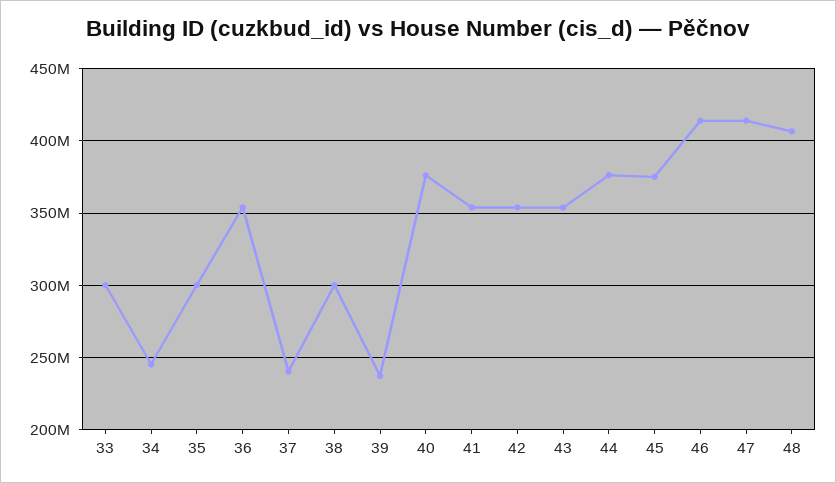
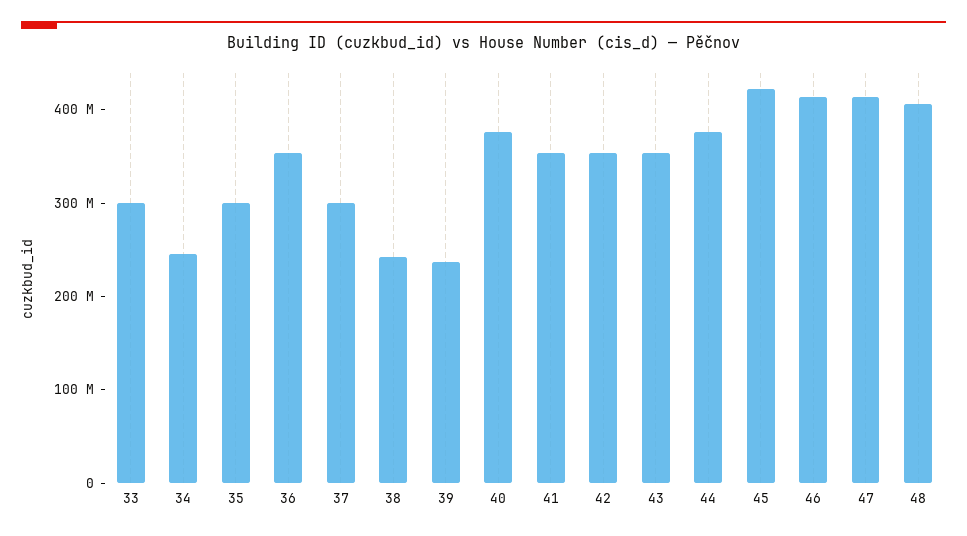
37: 240000000 -> 300000000
38: 300000000 -> 240000000
45: 375000000 -> 420000000

